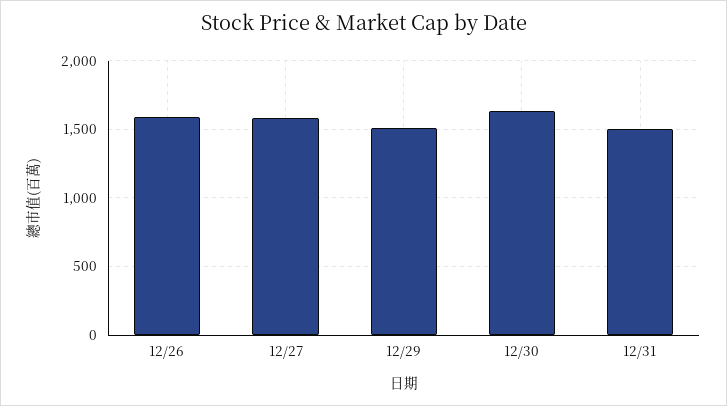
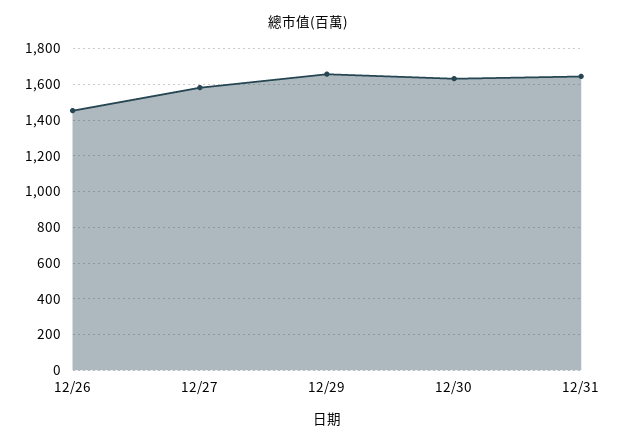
12/26: 1600 -> 1450
12/29: 1500 -> 1650
12/31: 1500 -> 1650

